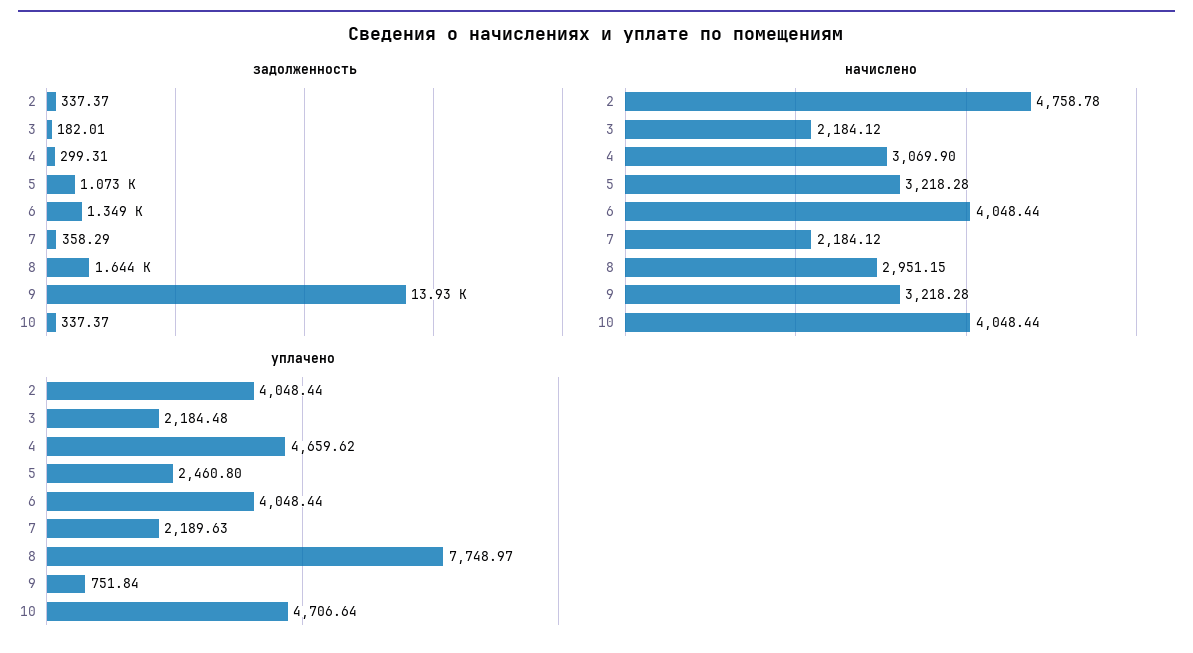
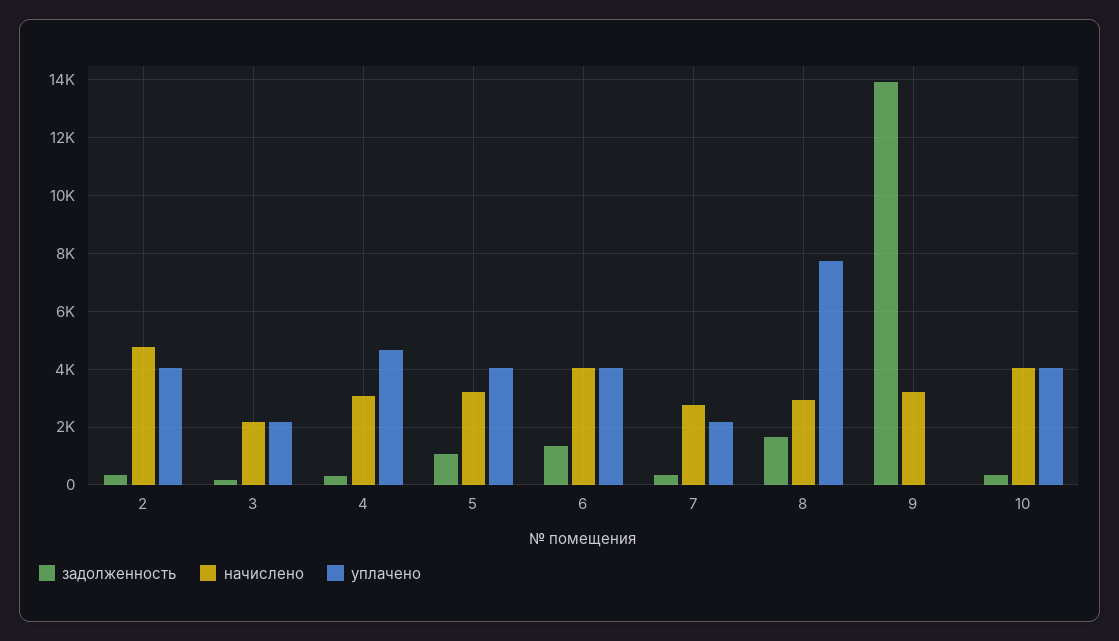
начислено, 7: 2184.12 -> 2750
уплачено, 5: 2460.8 -> 4000
уплачено, 9: 751.84 -> 0
уплачено, 10: 4706.64 -> 4000

